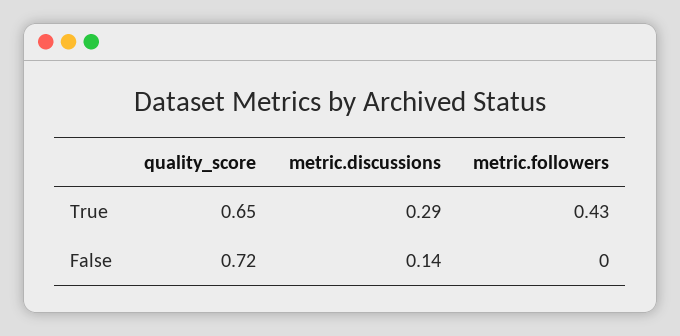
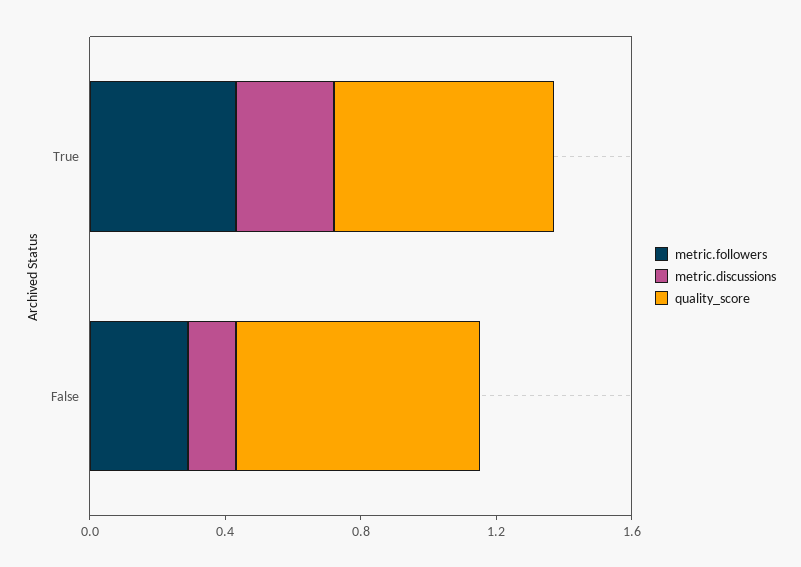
metric.followers, False: 0 -> 0.3

